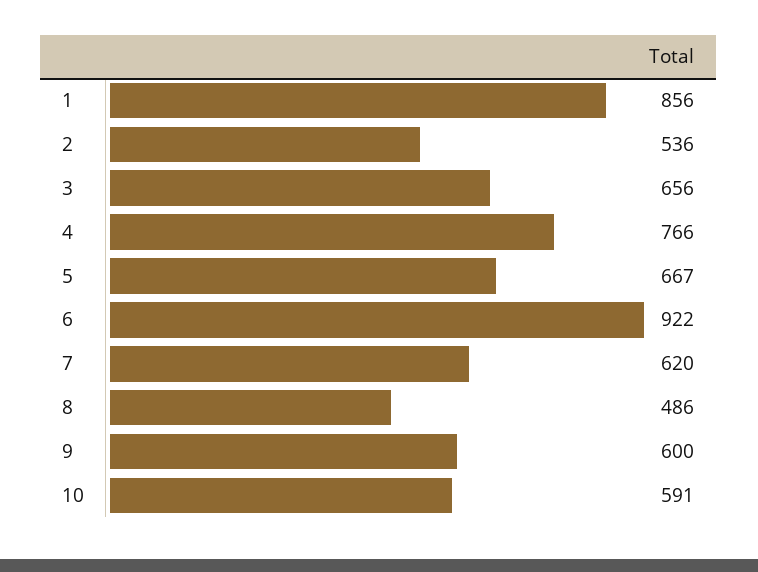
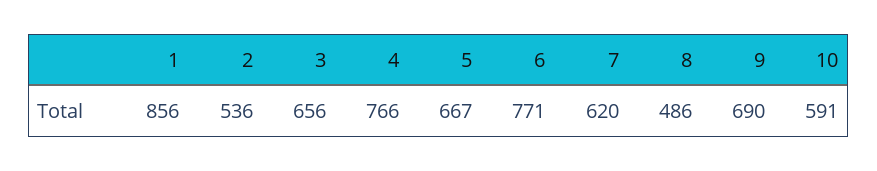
6: 922 -> 771
9: 600 -> 690

